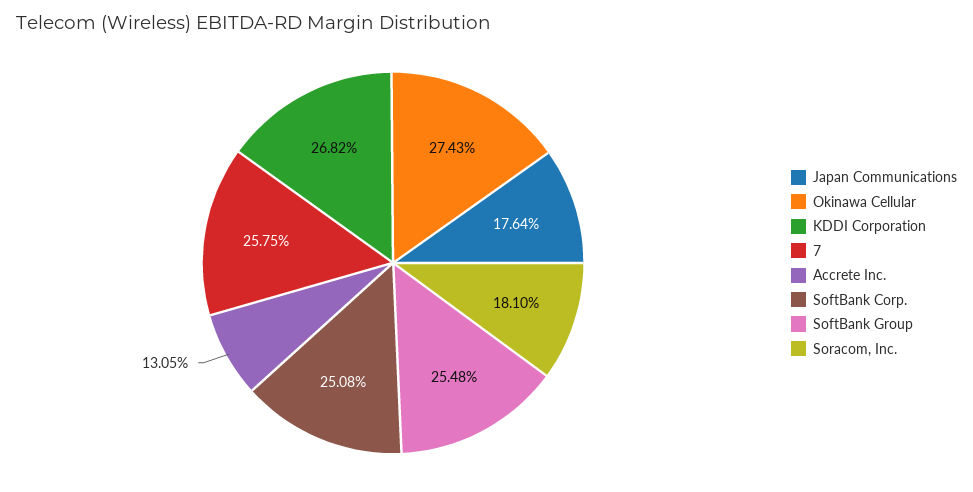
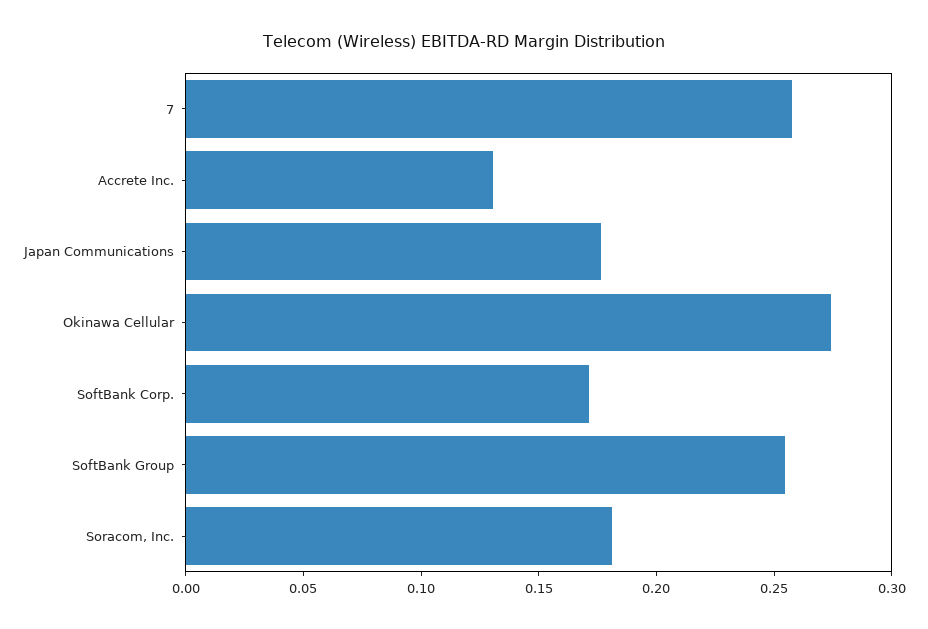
KDDI Corporation: 0.2682 -> none
SoftBank Corp.: 0.2508 -> 0.17

